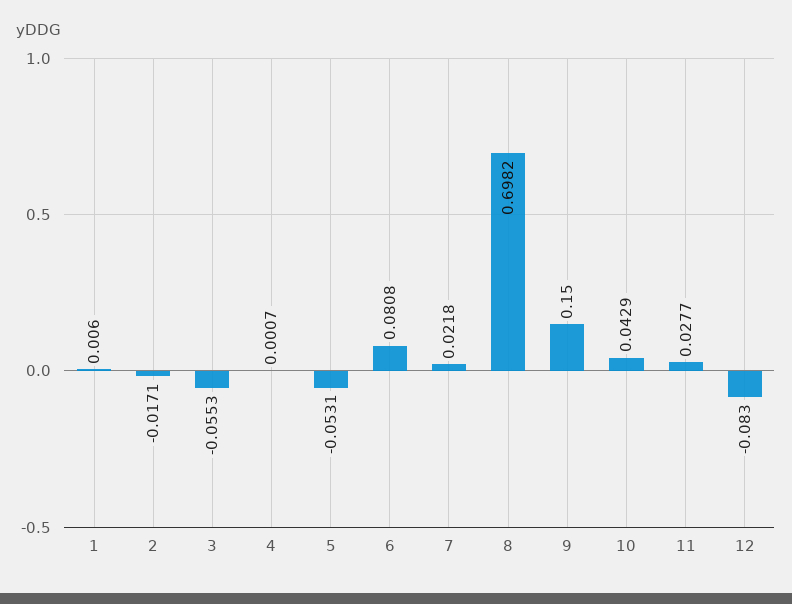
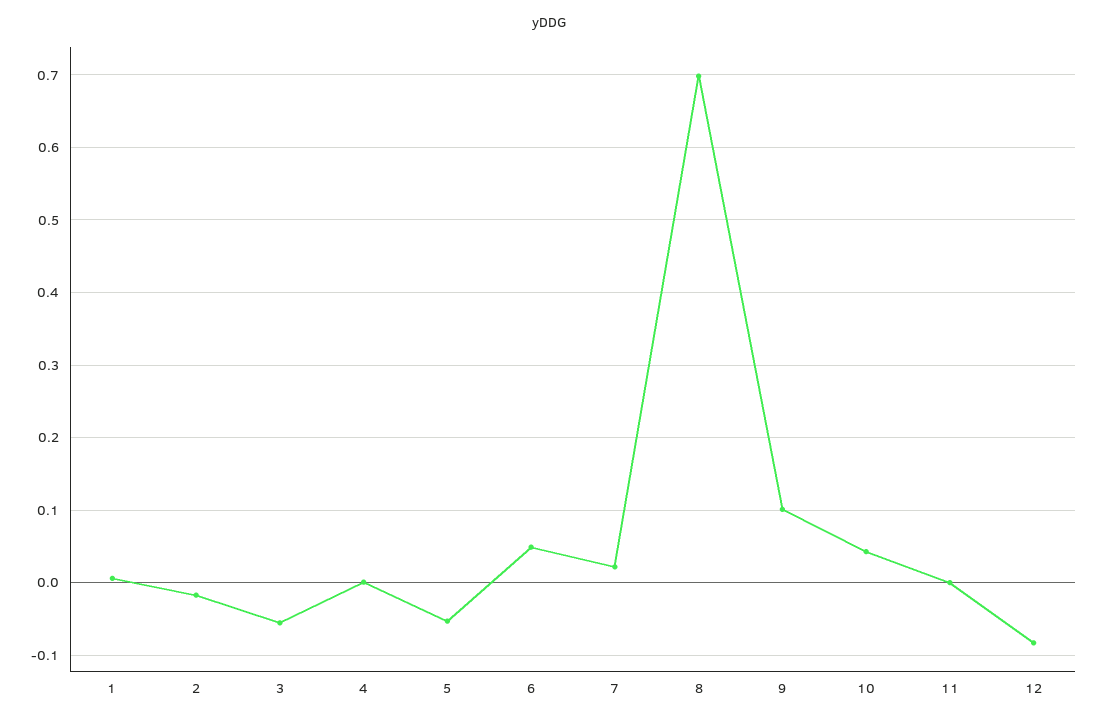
6: 0.0808 -> 0.05
9: 0.15 -> 0.1
11: 0.0277 -> 0

